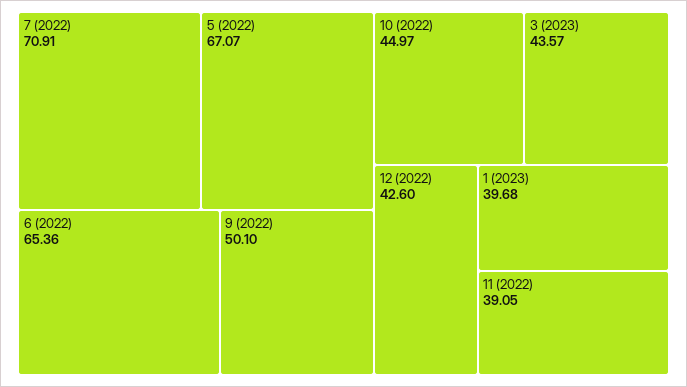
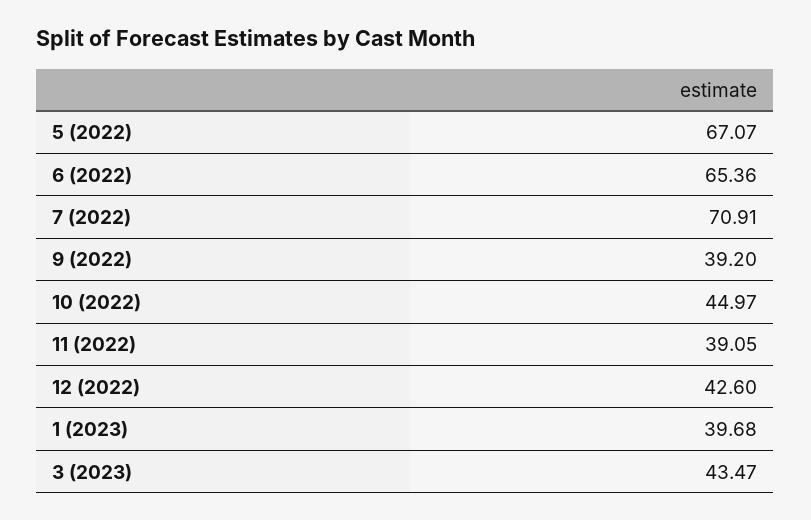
9 (2022): 50.1 -> 39.2
3 (2023): 43.57 -> 43.47

